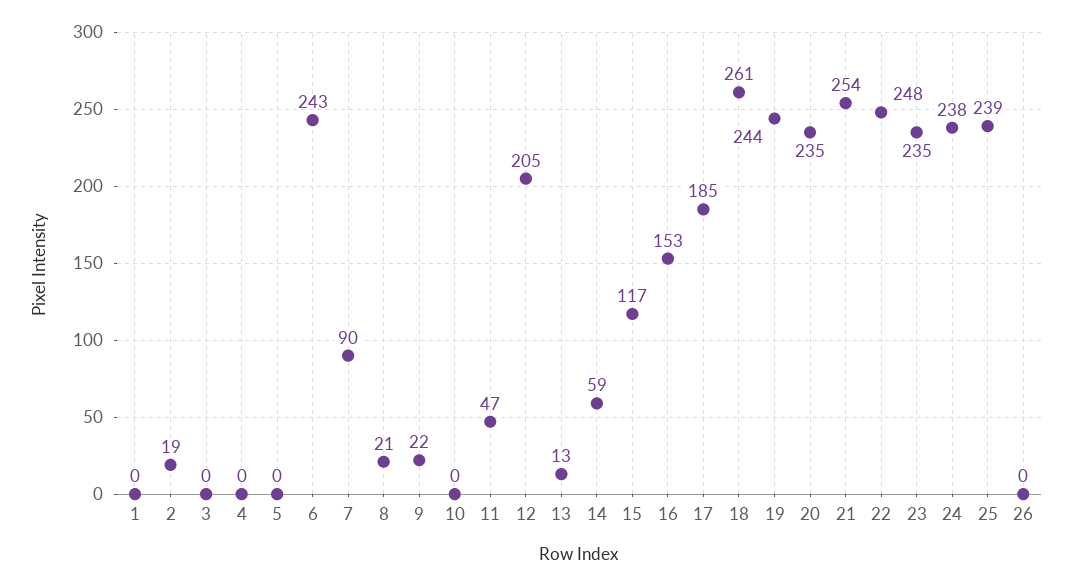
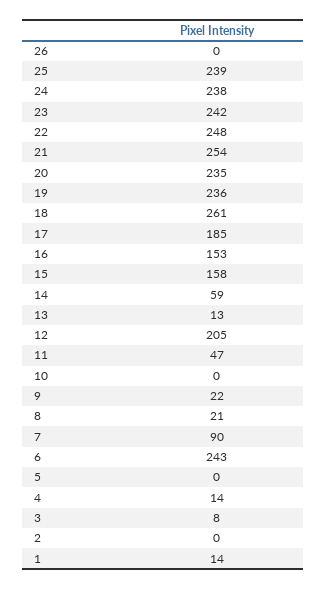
1: 0 -> 14
2: 19 -> 0
3: 0 -> 8
4: 0 -> 14
15: 117 -> 158
19: 244 -> 236
23: 235 -> 242

